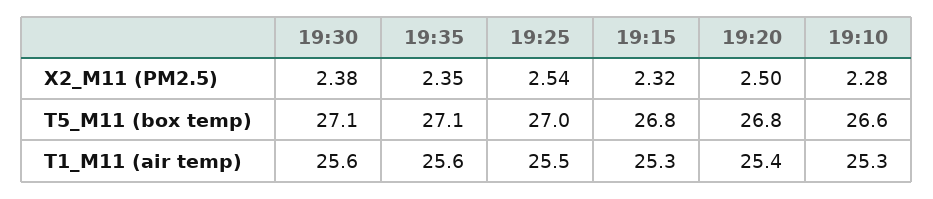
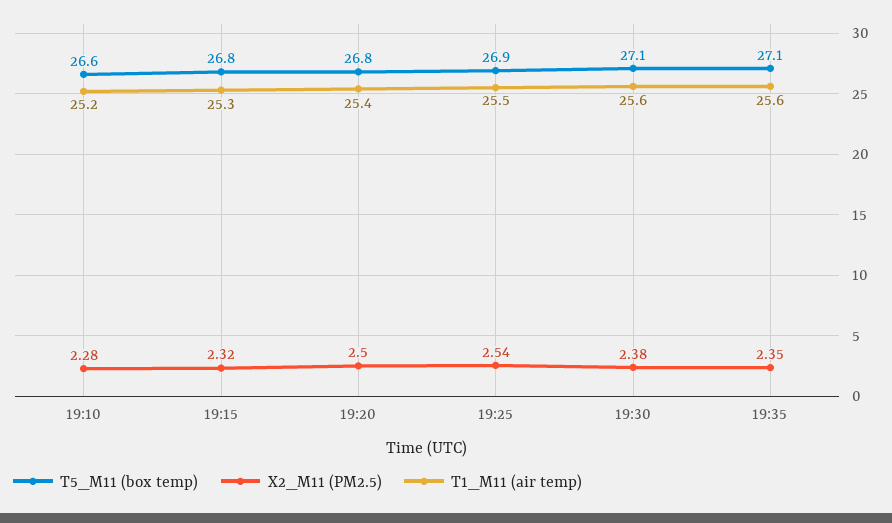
T5_M11 (box temp), 19:25: 27 -> 26.9
T1_M11 (air temp), 19:10: 25.3 -> 25.2

